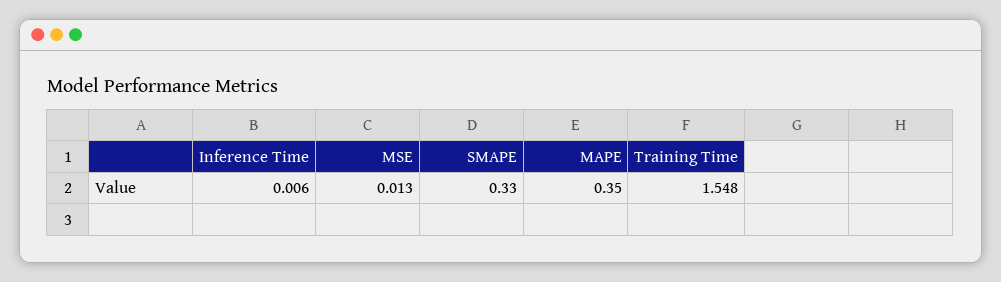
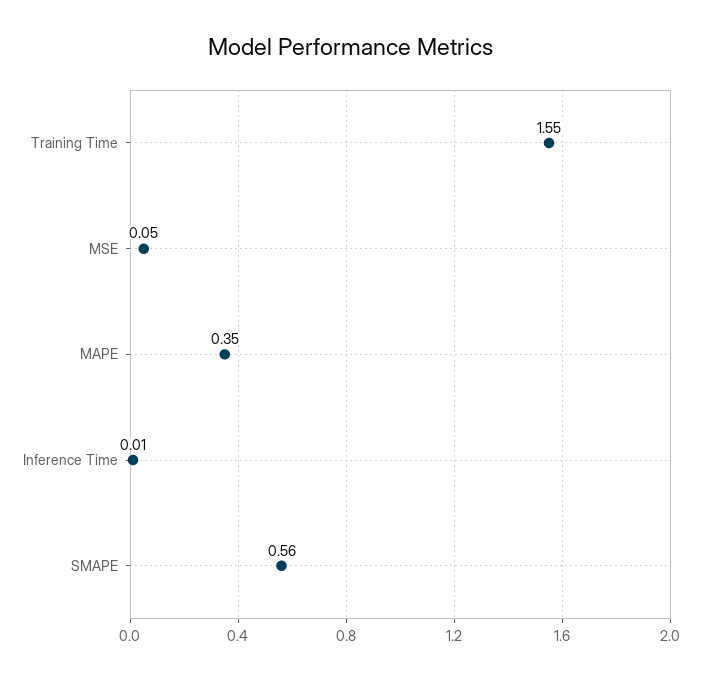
MSE: 0.013 -> 0.05
SMAPE: 0.33 -> 0.56

